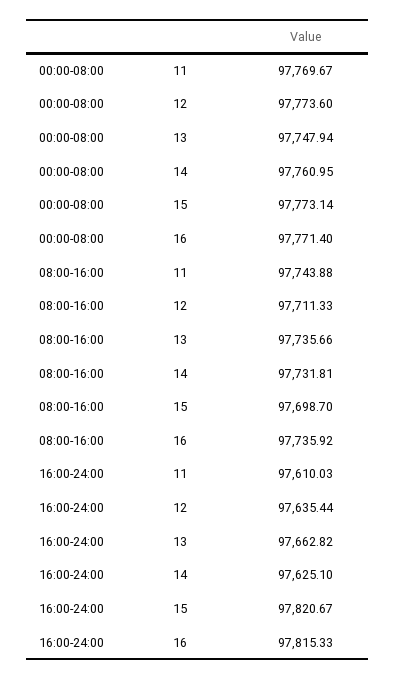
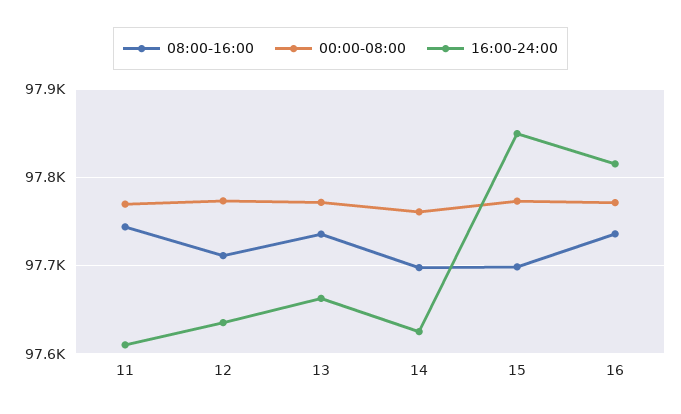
00:00-08:00, 13: 97747.94 -> 97770
08:00-16:00, 14: 97731.81 -> 97700
16:00-24:00, 15: 97820.67 -> 97850

